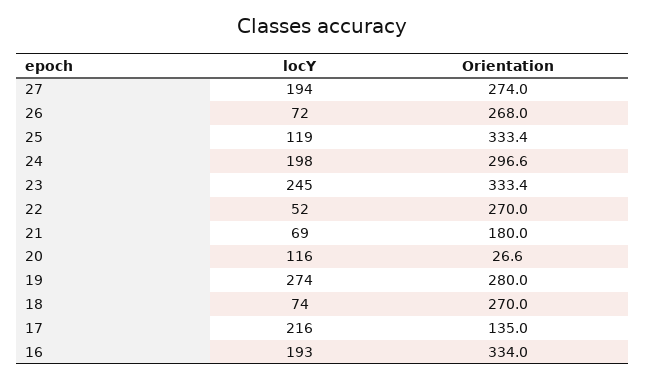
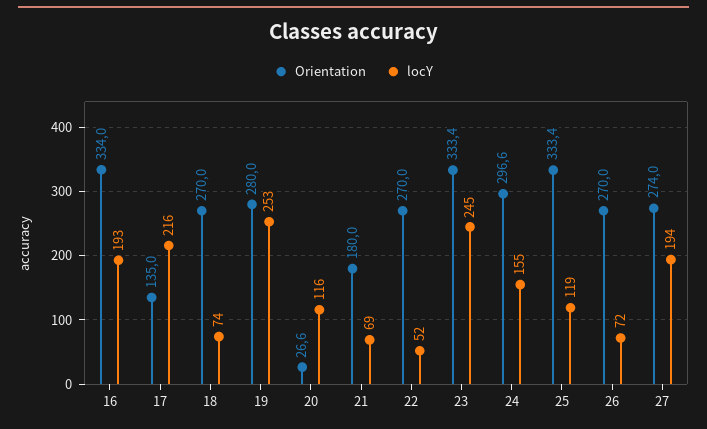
Orientation, 26: 268 -> 270
locY, 24: 198 -> 155
locY, 19: 274 -> 253

